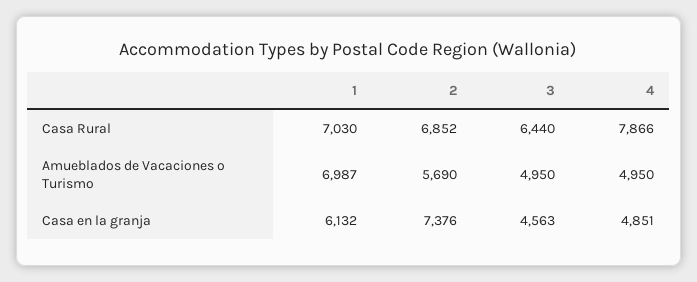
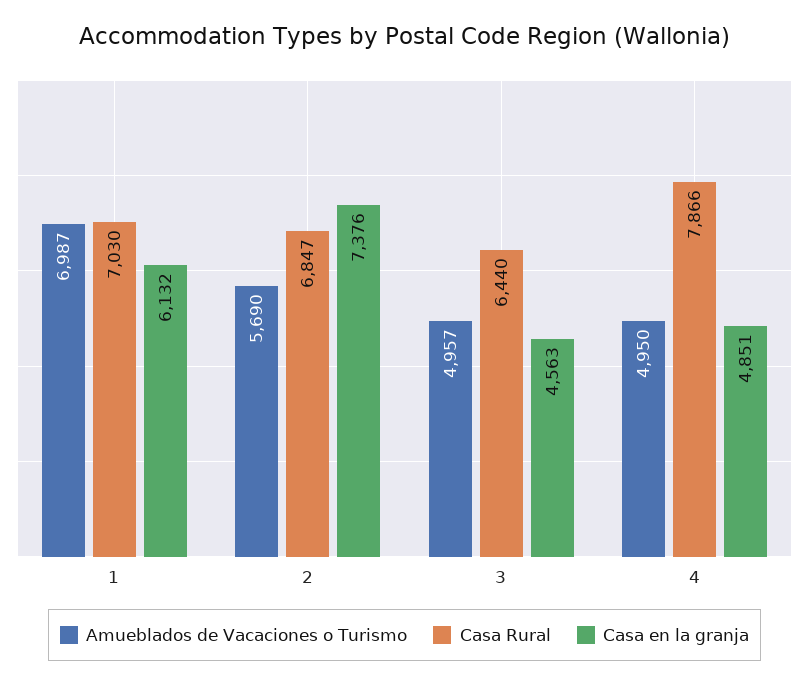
Casa Rural, 2: 6852 -> 6847
Amueblados de Vacaciones o Turismo, 3: 4950 -> 4957

